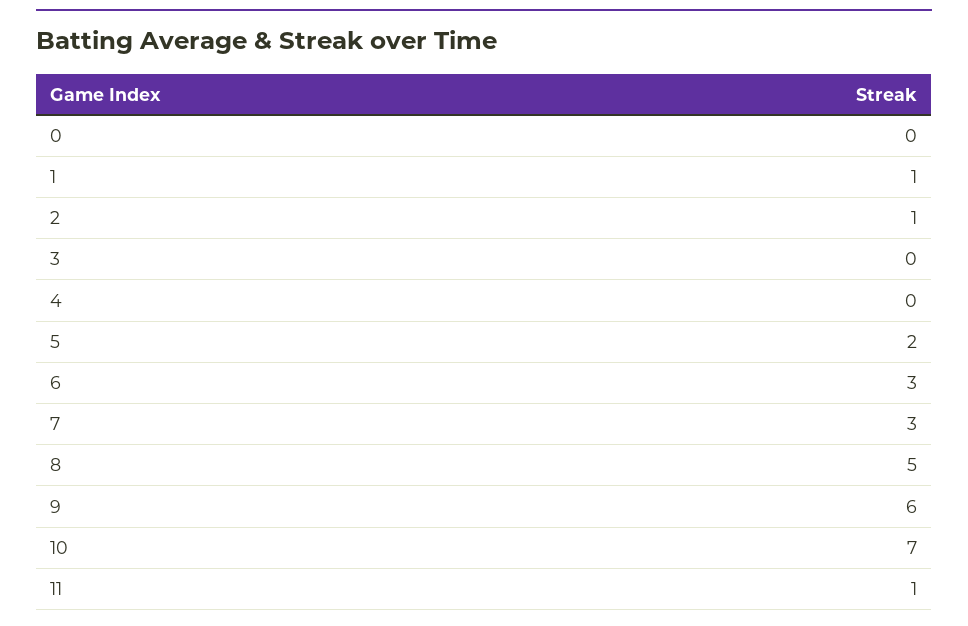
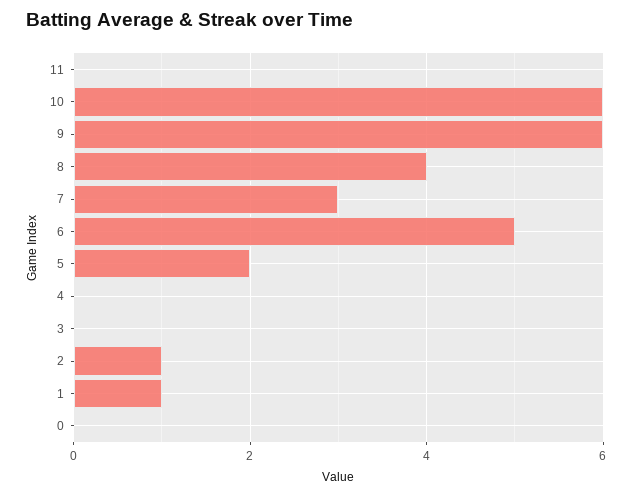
6: 3 -> 5
8: 5 -> 4
10: 7 -> 6
11: 1 -> 0

